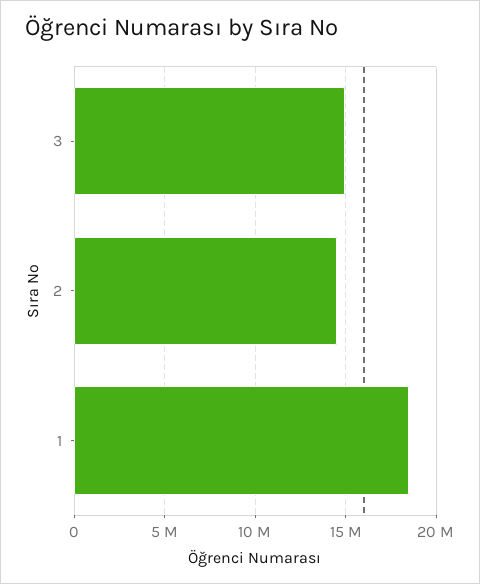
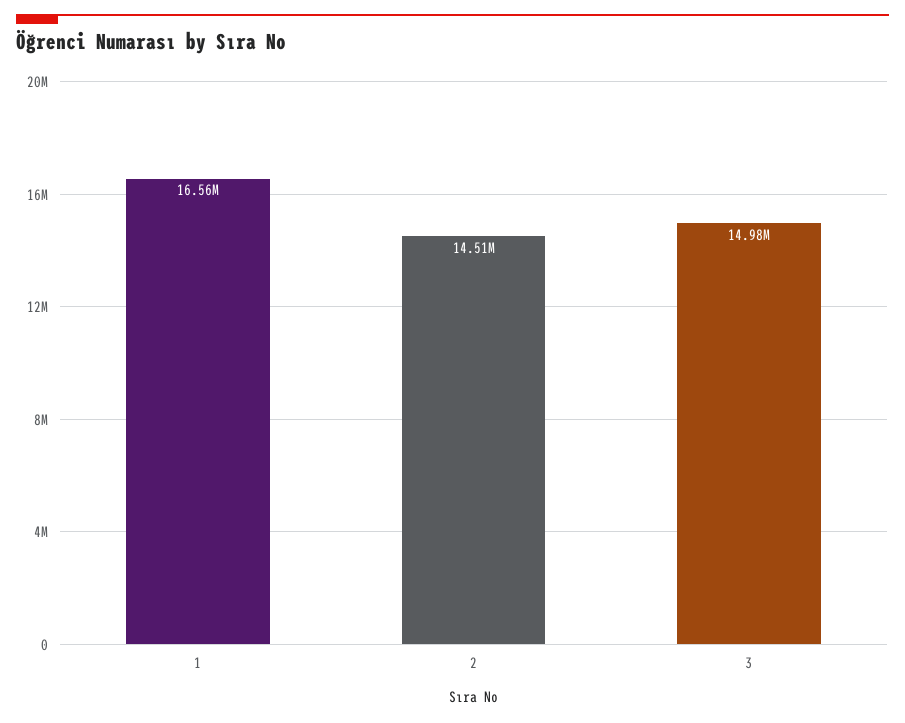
1: 18500000 -> 16560000

